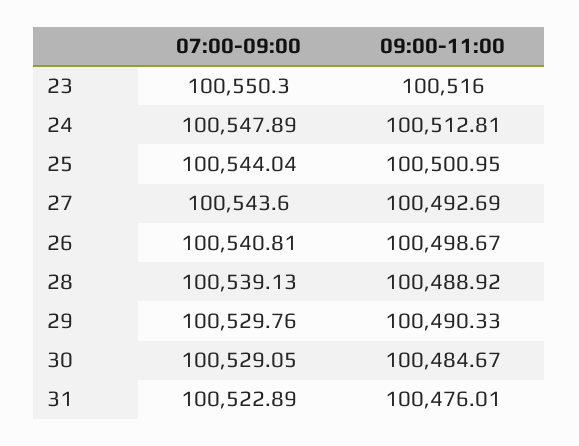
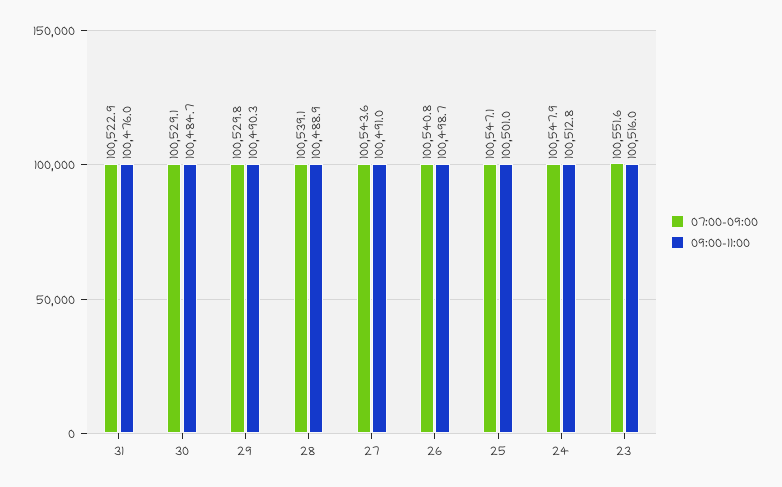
07:00-09:00, 23: 100550.3 -> 100551.6
07:00-09:00, 25: 100544.04 -> 100547.1
09:00-11:00, 27: 100492.69 -> 100491

